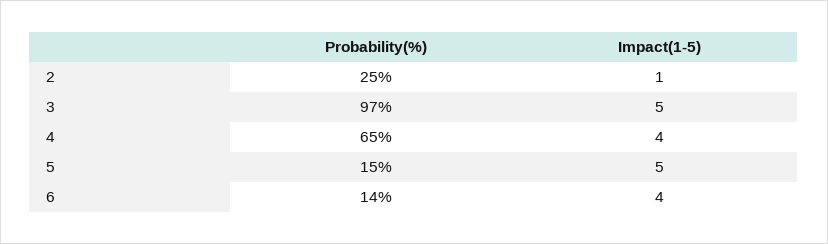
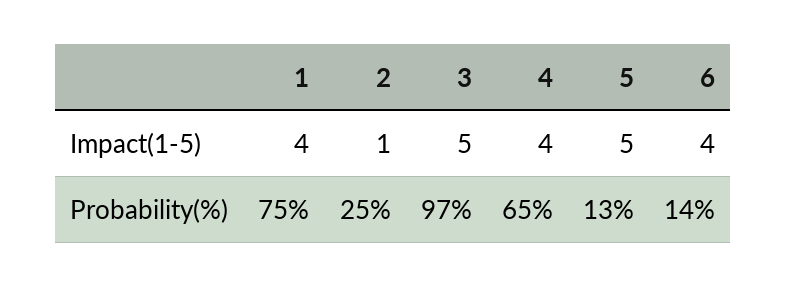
Probability(%), 5: 15 -> 13
Impact(1-5), 1: none -> 4
Probability(%), 1: none -> 75

